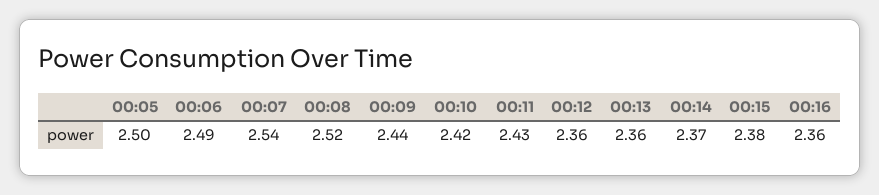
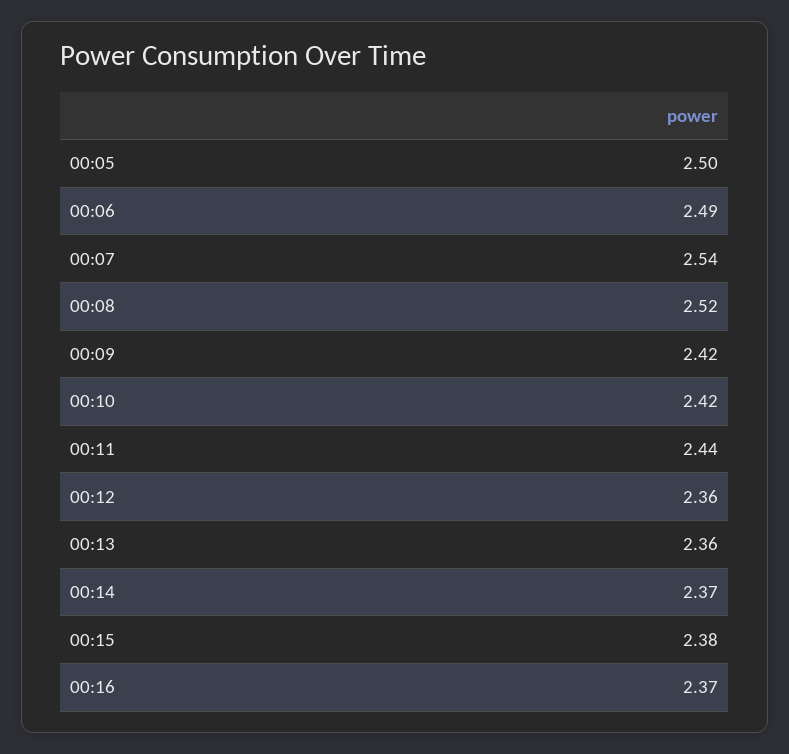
00:09: 2.44 -> 2.42
00:11: 2.43 -> 2.44
00:16: 2.36 -> 2.37

